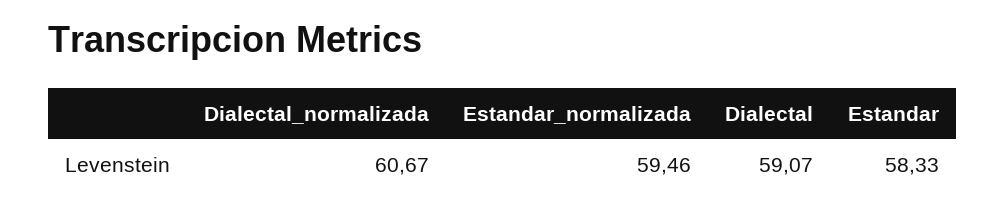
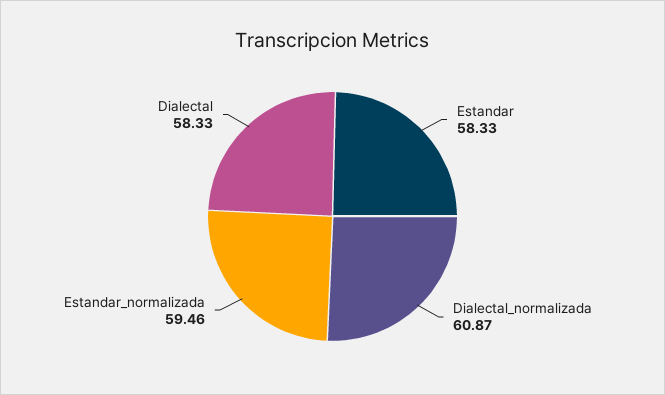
Dialectal_normalizada: 60.67 -> 60.87
Dialectal: 59.07 -> 58.33

